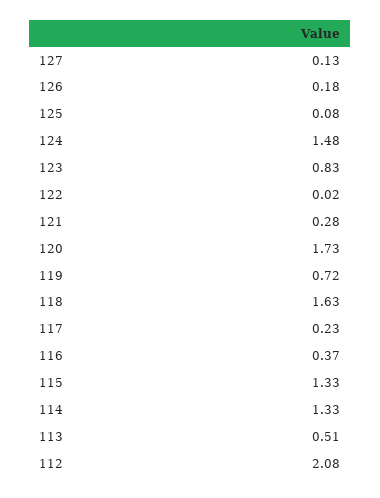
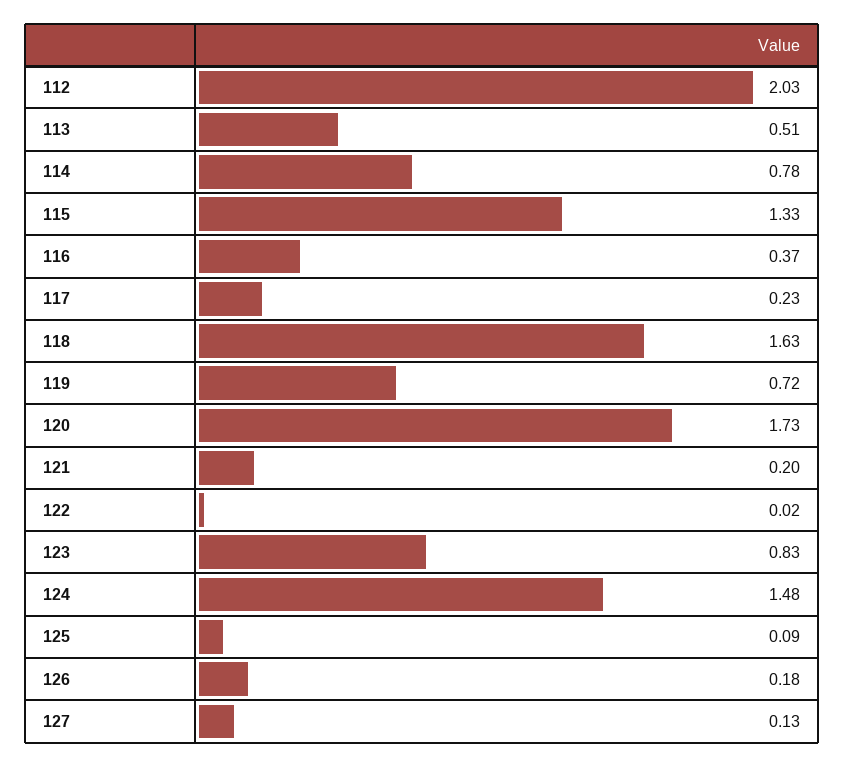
125: 0.08 -> 0.09
121: 0.28 -> 0.2
114: 1.33 -> 0.78
112: 2.08 -> 2.03

